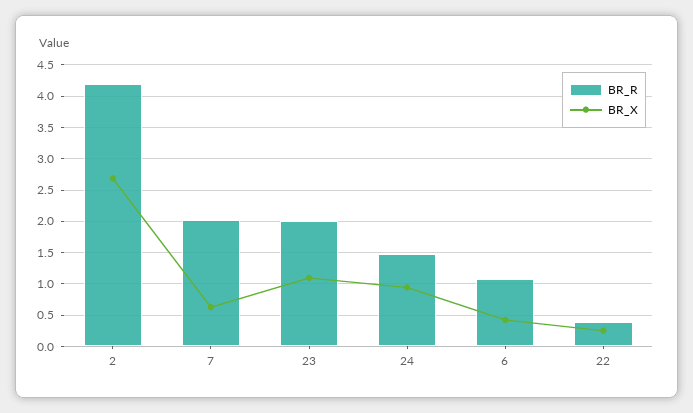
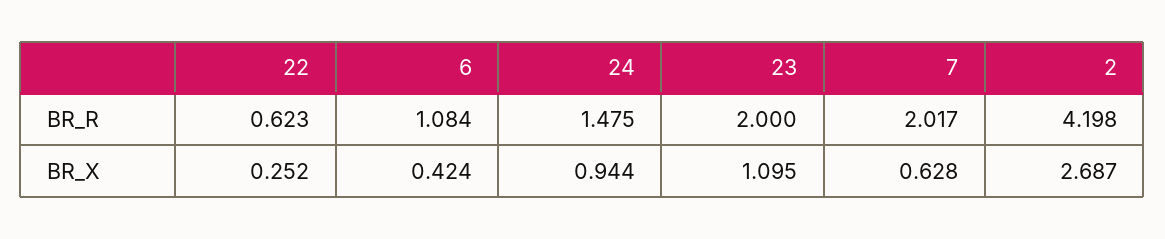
BR_R, 22: 0.4 -> 0.623

